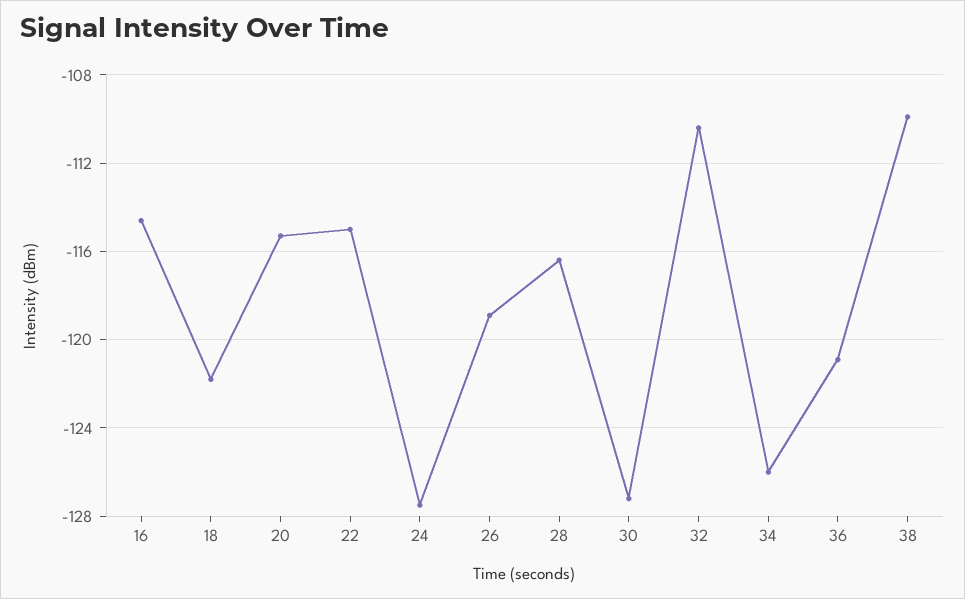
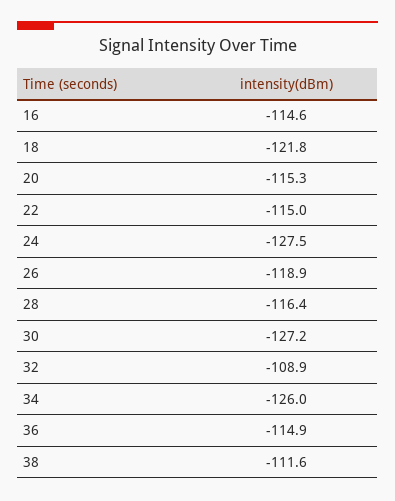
32: -110.5 -> -108.9
36: -121 -> -114.9
38: -110 -> -111.6

